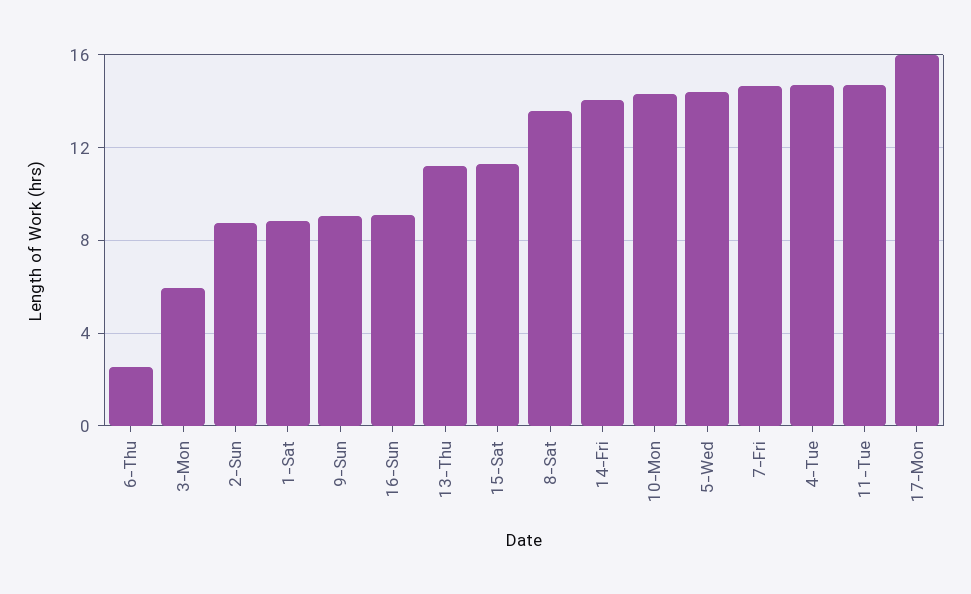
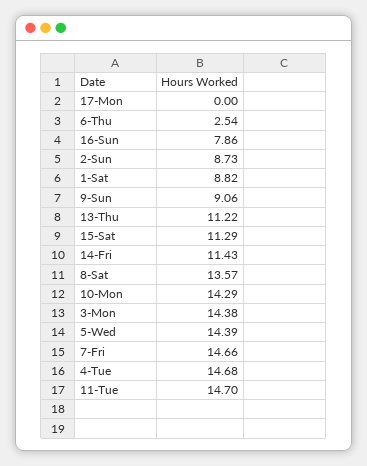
3-Mon: 6 -> 14.38
16-Sun: 9 -> 7.86
14-Fri: 14 -> 11.43
17-Mon: 16 -> 0

